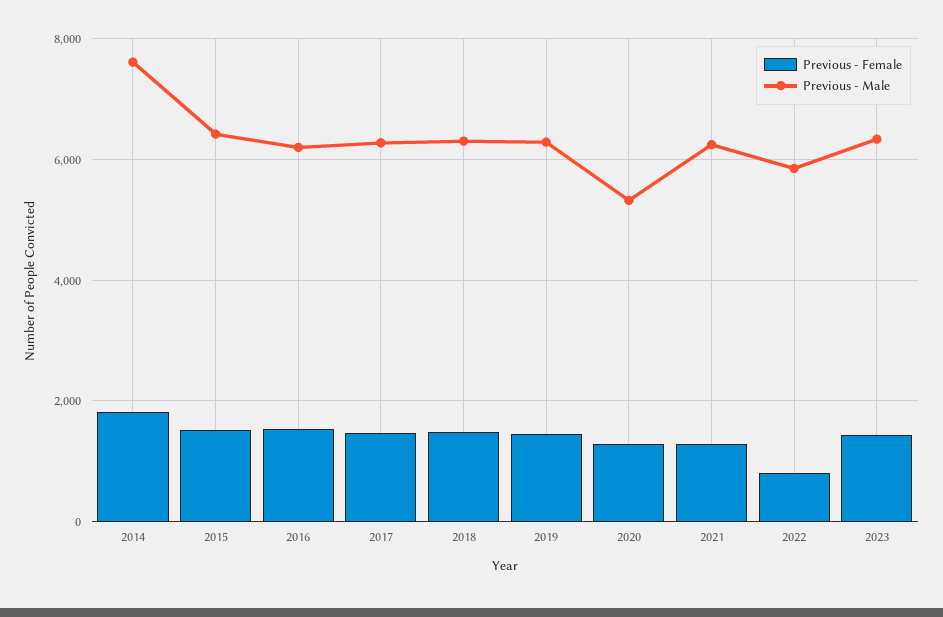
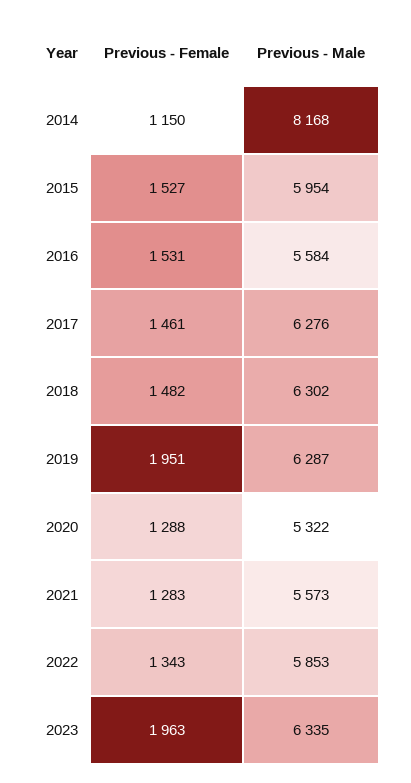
Previous - Female, 2014: 1800 -> 1150
Previous - Male, 2014: 7600 -> 8168
Previous - Male, 2015: 6400 -> 5954
Previous - Male, 2016: 6200 -> 5584
Previous - Female, 2019: 1400 -> 1951
Previous - Male, 2021: 6200 -> 5573
Previous - Female, 2022: 800 -> 1343
Previous - Female, 2023: 1400 -> 1963

